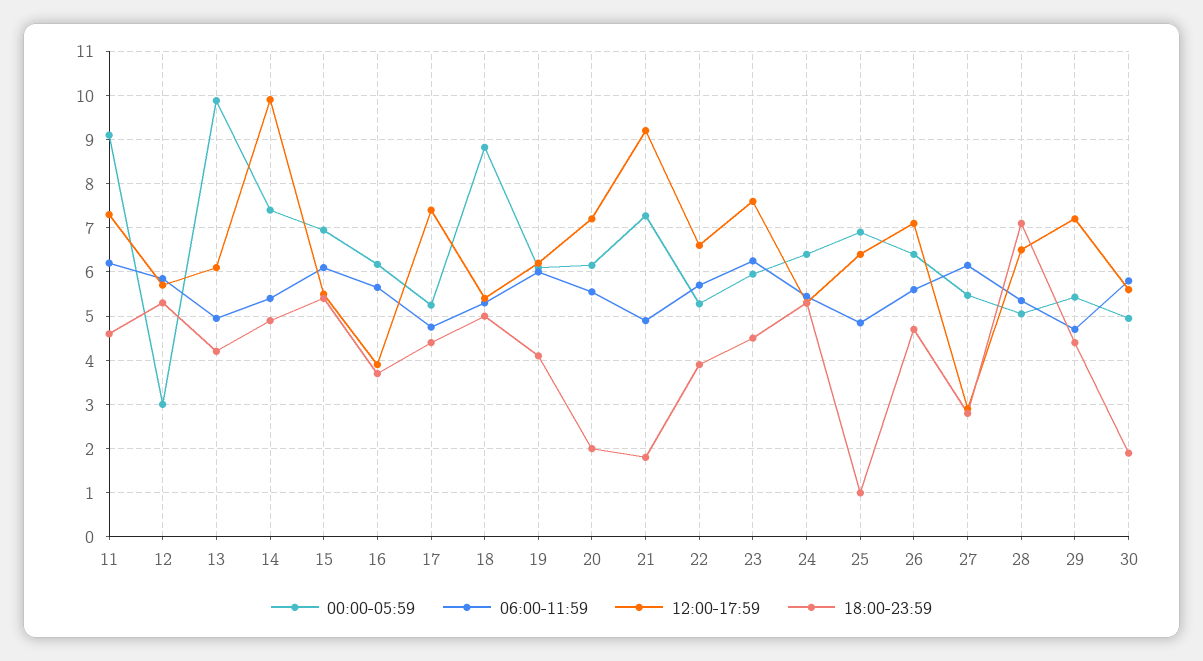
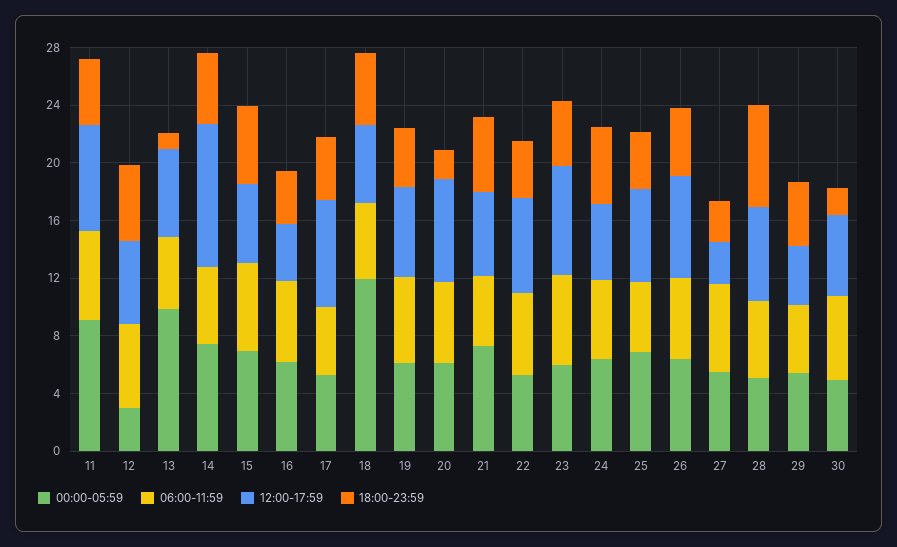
18:00-23:59, 13: 4.2 -> 1
00:00-05:59, 18: 8.8 -> 12
12:00-17:59, 21: 9.2 -> 6
18:00-23:59, 21: 1.8 -> 5
18:00-23:59, 25: 1 -> 4
12:00-17:59, 29: 7.2 -> 4

